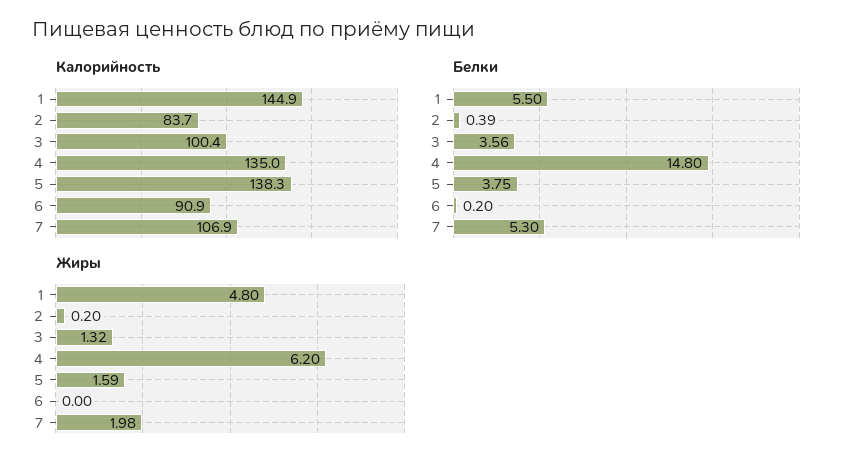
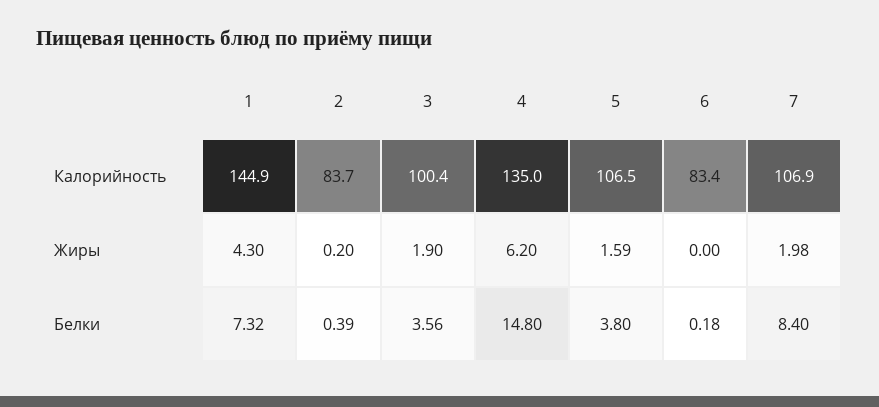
Калорийность, 5: 138.3 -> 106.5
Калорийность, 6: 90.9 -> 83.4
Белки, 1: 5.5 -> 7.32
Белки, 5: 3.75 -> 3.8
Белки, 6: 0.2 -> 0.18
Белки, 7: 5.3 -> 8.4
Жиры, 1: 4.8 -> 4.3
Жиры, 3: 1.32 -> 1.9

